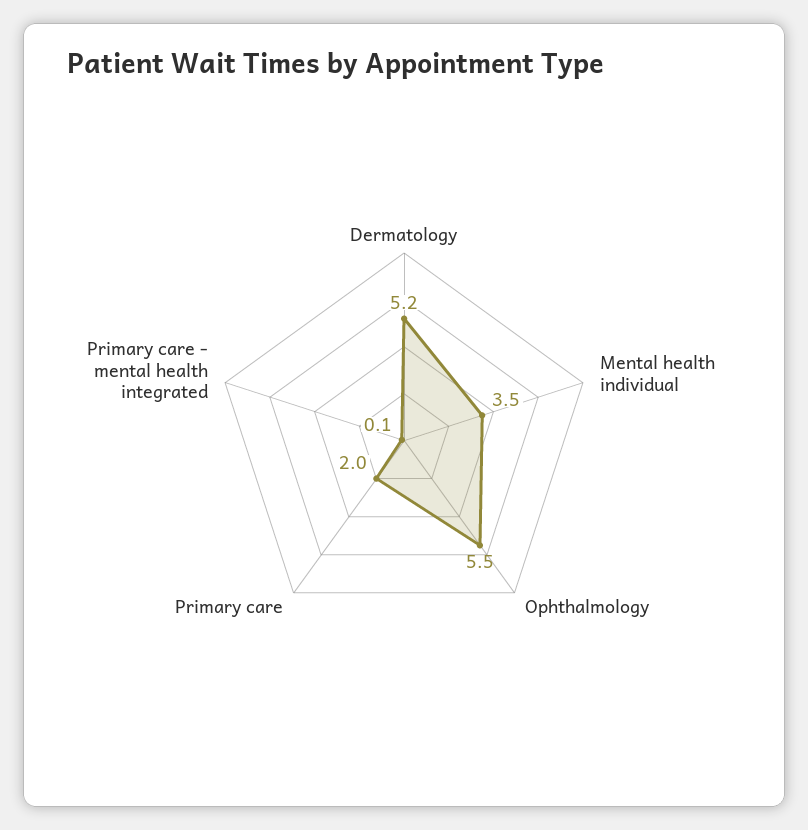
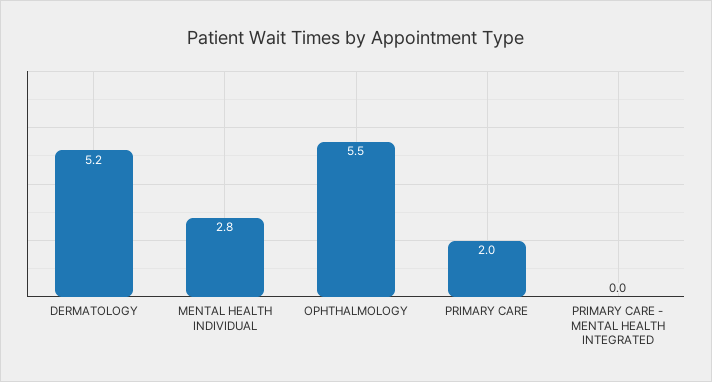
Mental health individual: 3.5 -> 2.8
Primary care - mental health integrated: 0.1 -> 0

